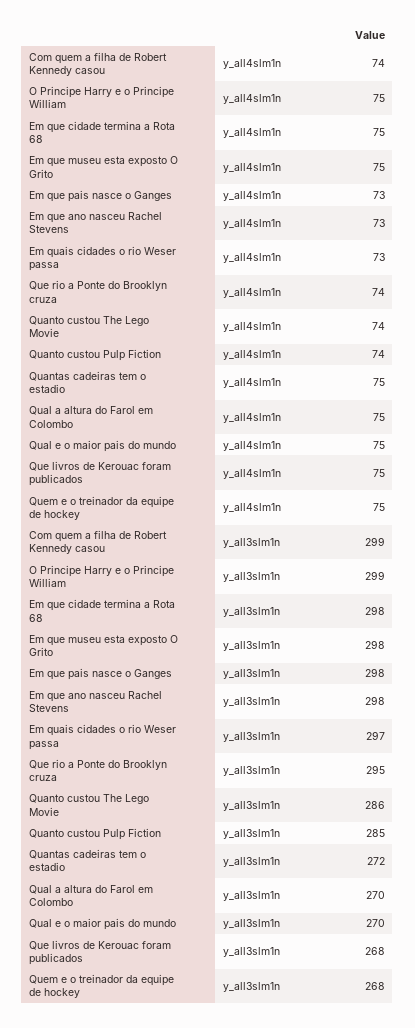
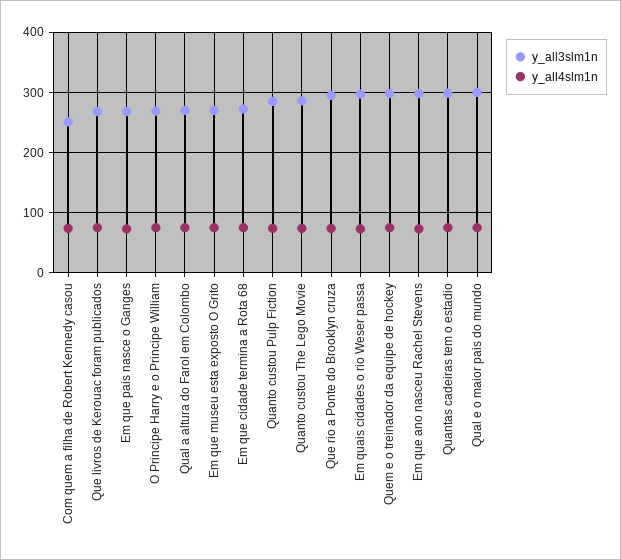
y_all3slm1n, Com quem a filha de Robert Kennedy casou: 299 -> 250
y_all3slm1n, O Principe Harry e o Principe William: 299 -> 270
y_all3slm1n, Em que cidade termina a Rota 68: 298 -> 270
y_all3slm1n, Em que museu esta exposto O Grito: 298 -> 270
y_all3slm1n, Em que pais nasce o Ganges: 298 -> 270
y_all3slm1n, Quantas cadeiras tem o estadio: 272 -> 300
y_all3slm1n, Qual e o maior pais do mundo: 270 -> 300
y_all3slm1n, Quem e o treinador da equipe de hockey: 268 -> 300

